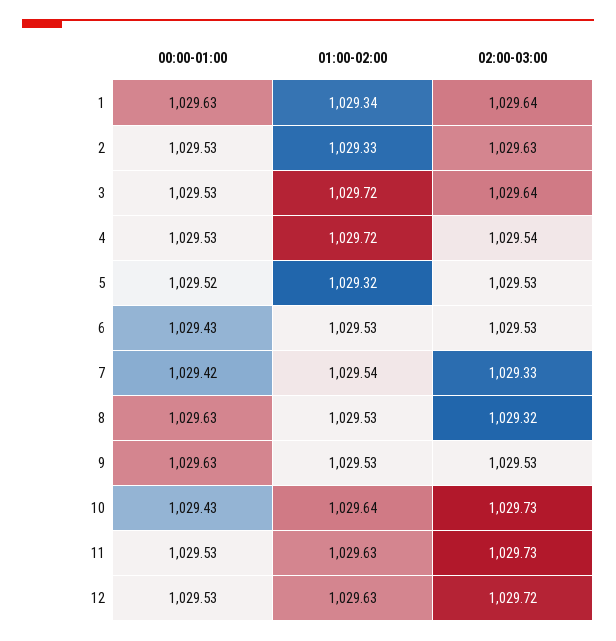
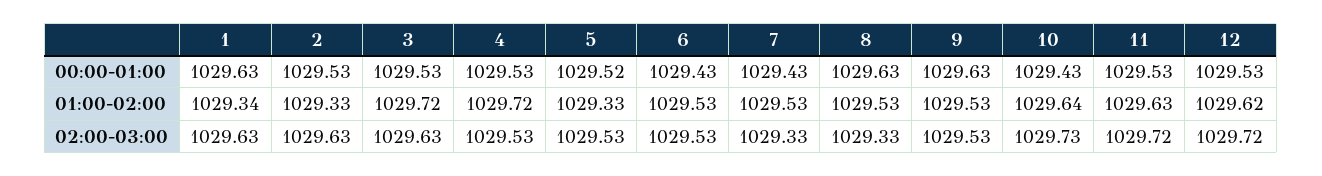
02:00-03:00, 1: 1029.64 -> 1029.63
02:00-03:00, 3: 1029.64 -> 1029.63
02:00-03:00, 4: 1029.54 -> 1029.53
01:00-02:00, 5: 1029.32 -> 1029.33
00:00-01:00, 7: 1029.42 -> 1029.43
01:00-02:00, 7: 1029.54 -> 1029.53
02:00-03:00, 8: 1029.32 -> 1029.33
02:00-03:00, 11: 1029.73 -> 1029.72
01:00-02:00, 12: 1029.63 -> 1029.62

